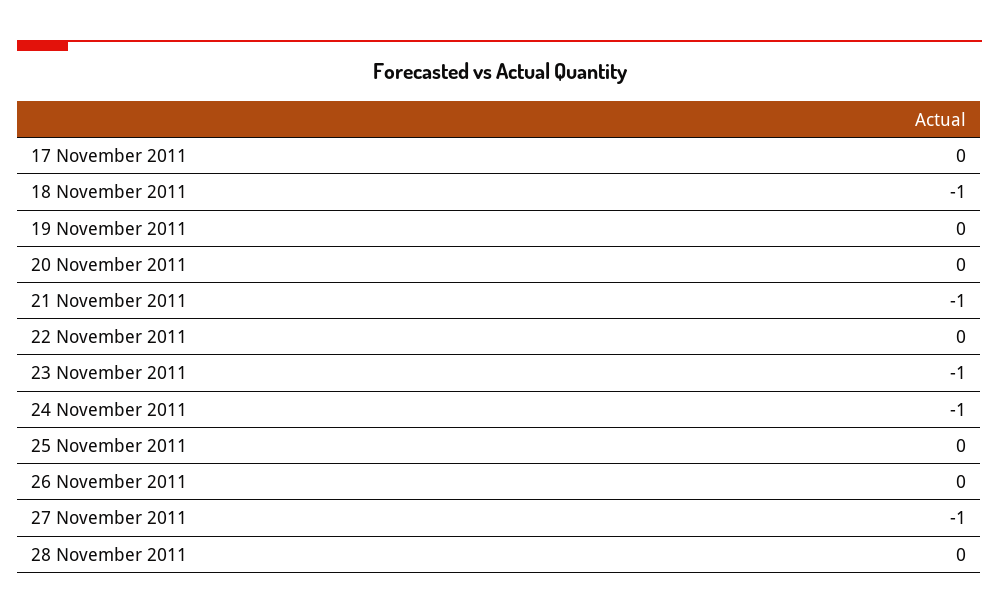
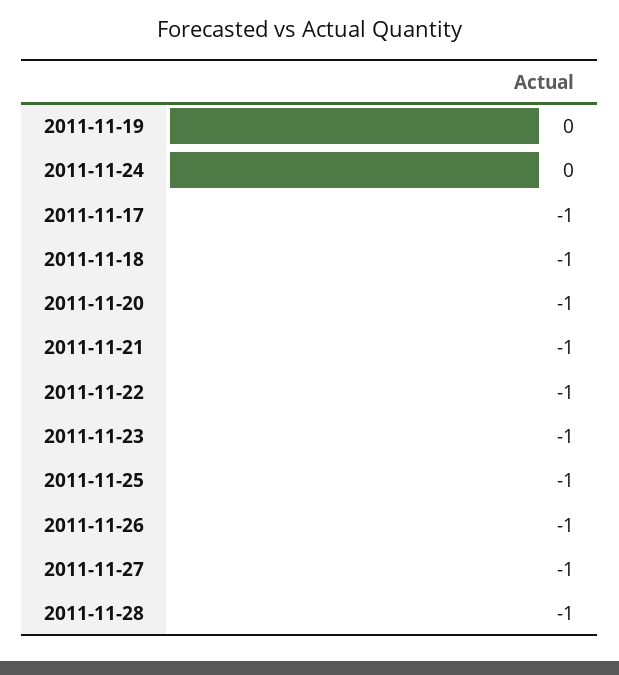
17 November 2011: 0 -> -1
20 November 2011: 0 -> -1
22 November 2011: 0 -> -1
24 November 2011: -1 -> 0
25 November 2011: 0 -> -1
26 November 2011: 0 -> -1
28 November 2011: 0 -> -1

